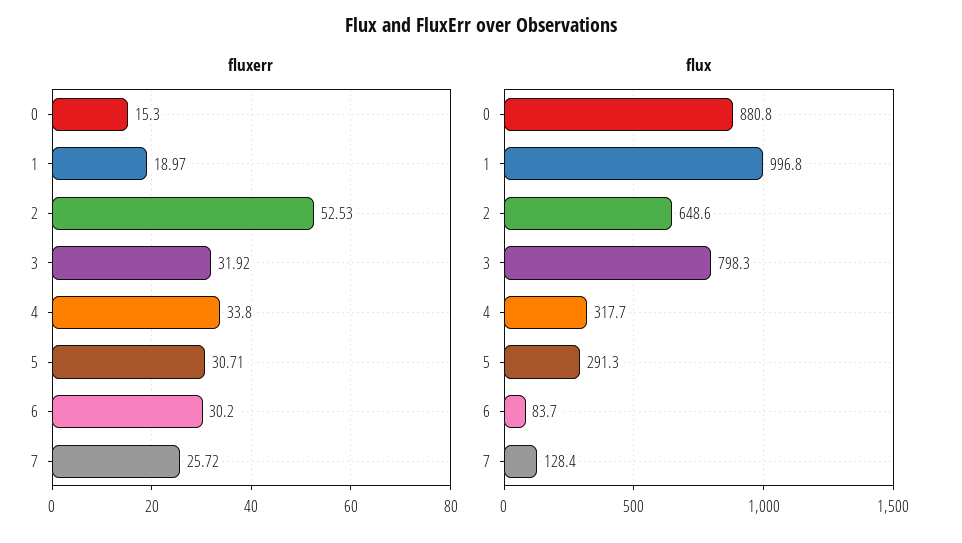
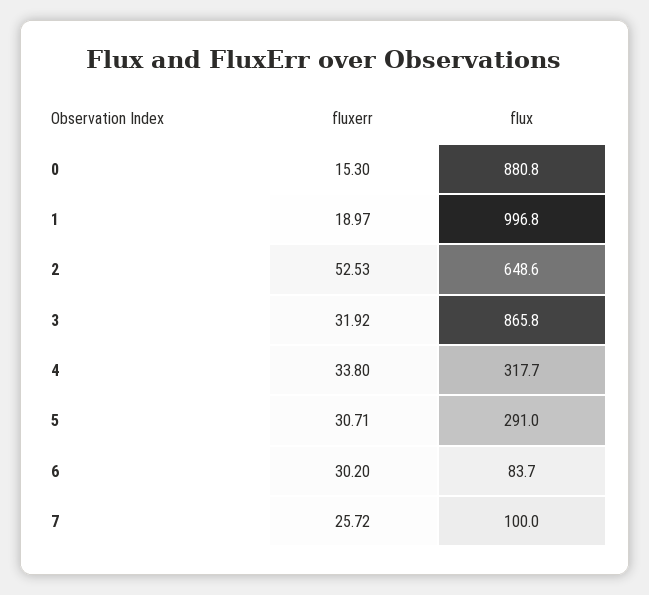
flux, 3: 798.3 -> 865.8
flux, 5: 291.3 -> 291
flux, 7: 128.4 -> 100

